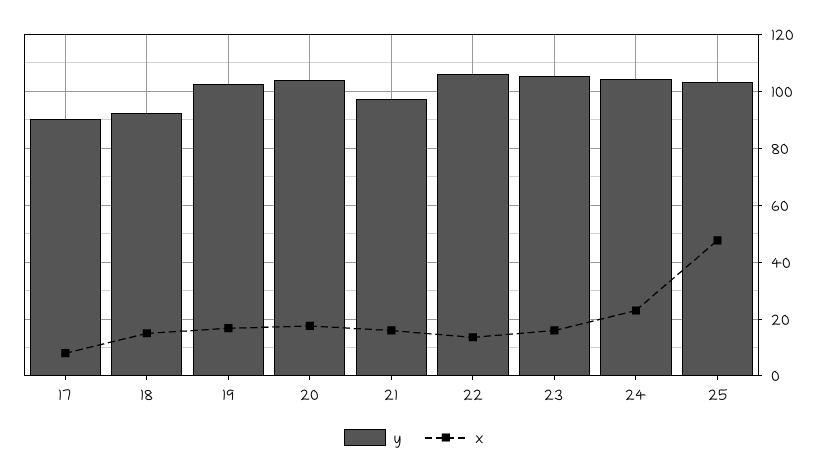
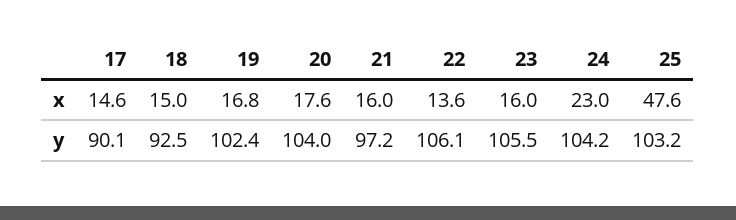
x, 17: 7.5 -> 14.6

